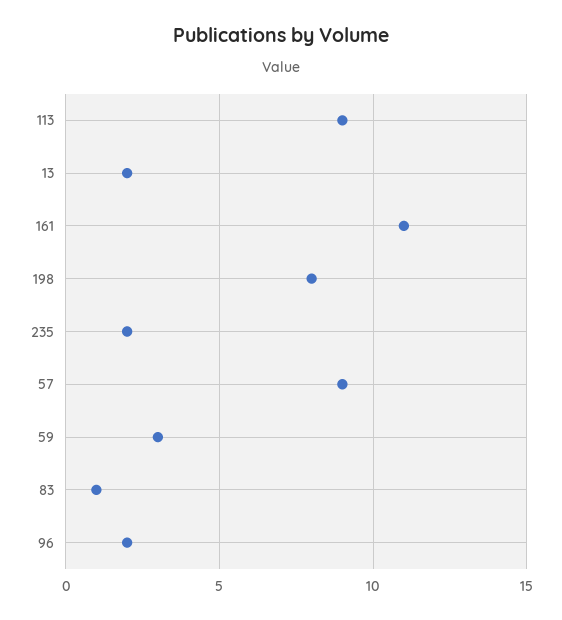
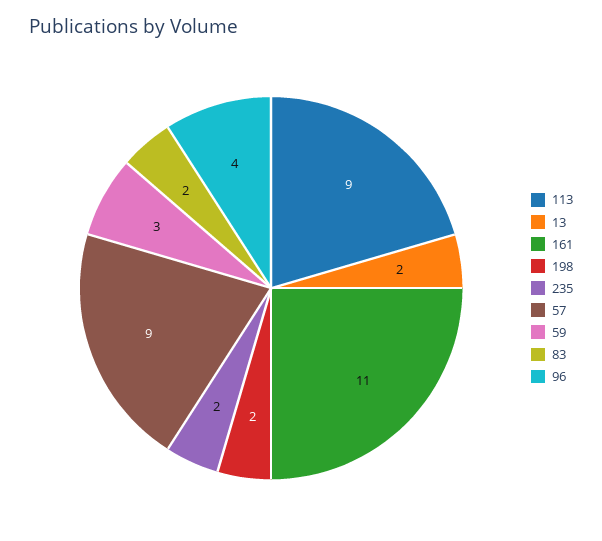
198: 8 -> 2
83: 1 -> 2
96: 2 -> 4

